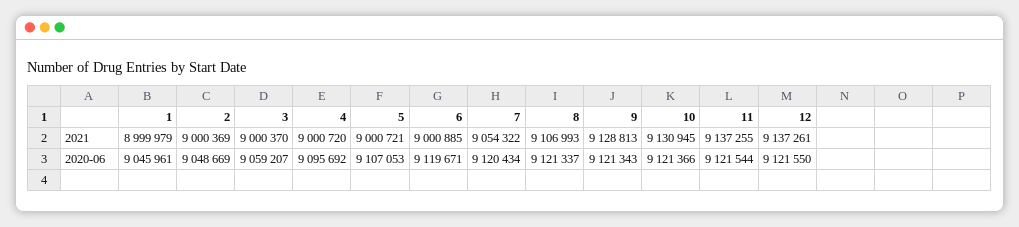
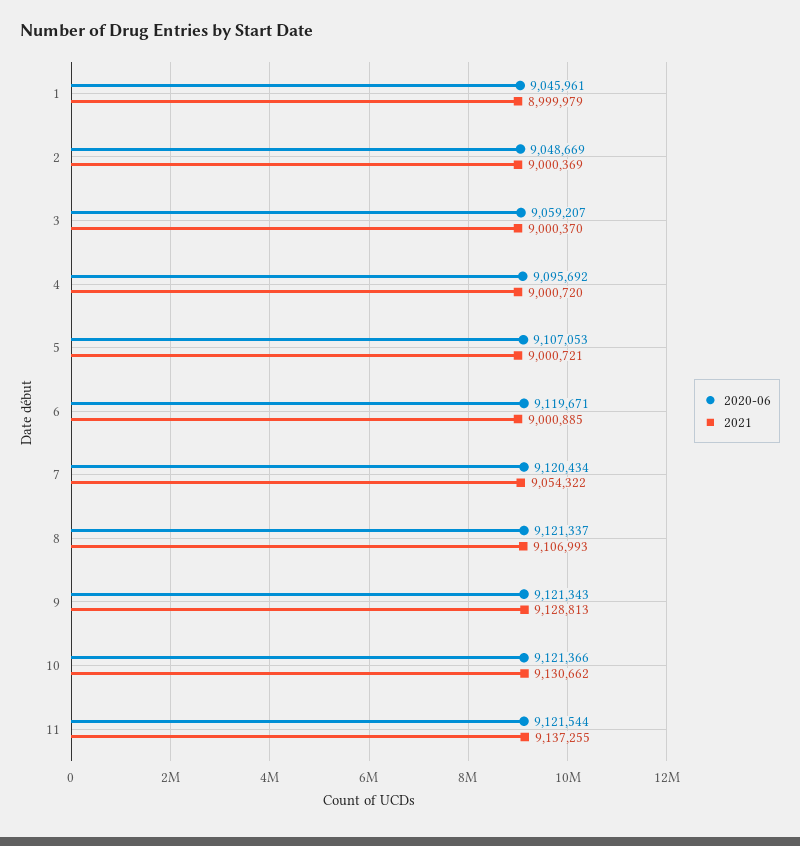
2021, 10: 9130945 -> 9130662
2021, 12: 9137261 -> none
2020-06, 12: 9121550 -> none

